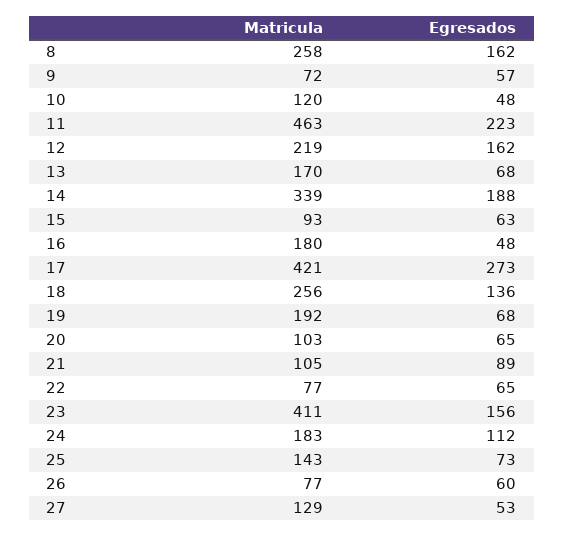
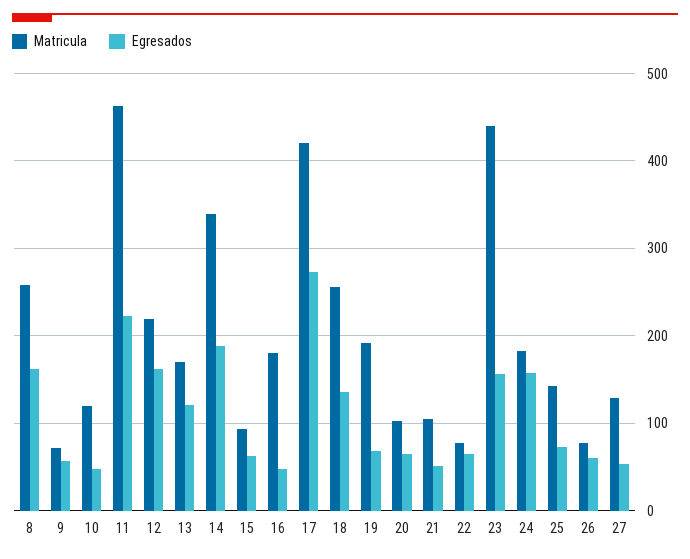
Egresados, 13: 68 -> 120
Egresados, 21: 89 -> 50
Matricula, 23: 411 -> 440
Egresados, 24: 112 -> 160

